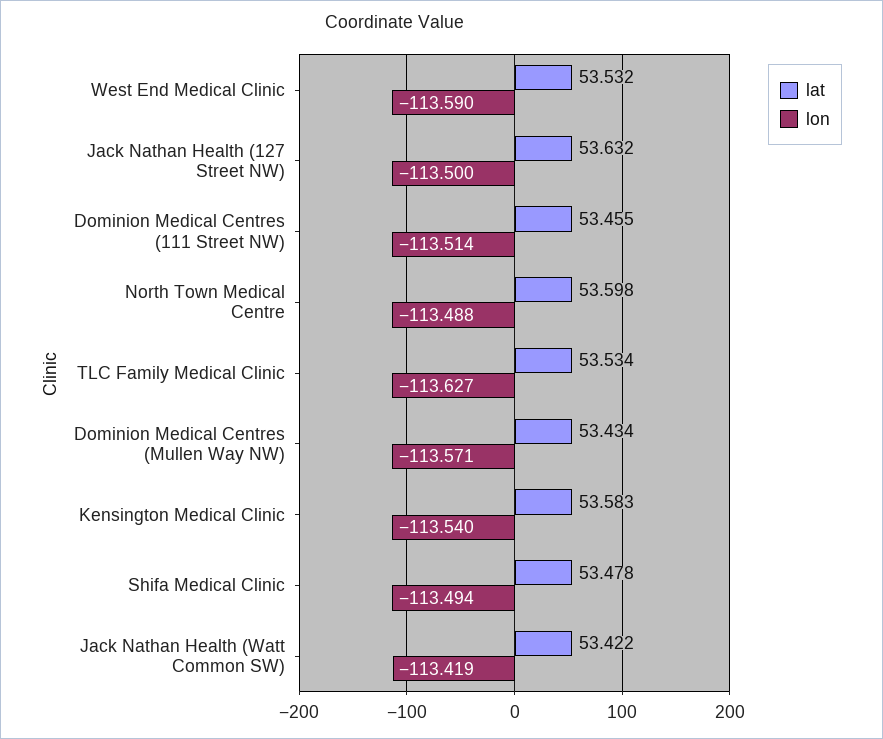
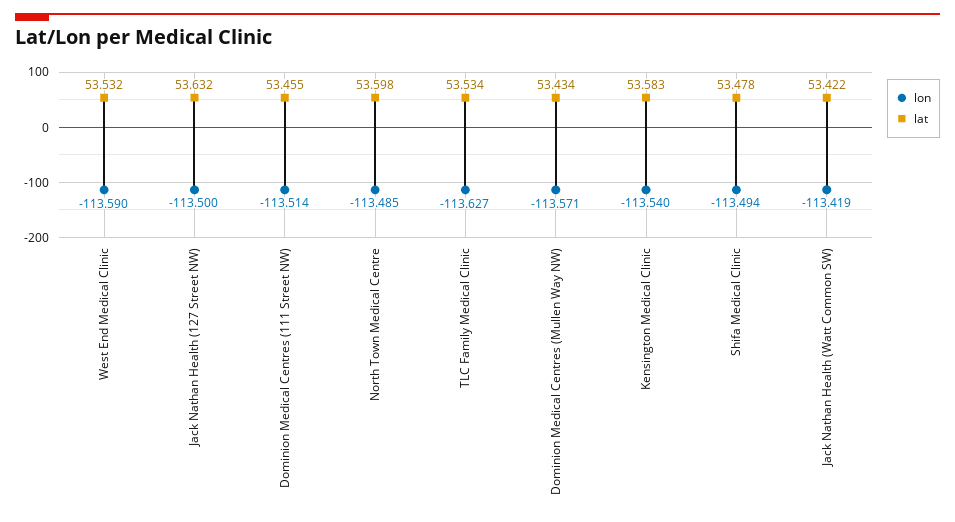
lon, North Town Medical Centre: -113.488 -> -113.485

